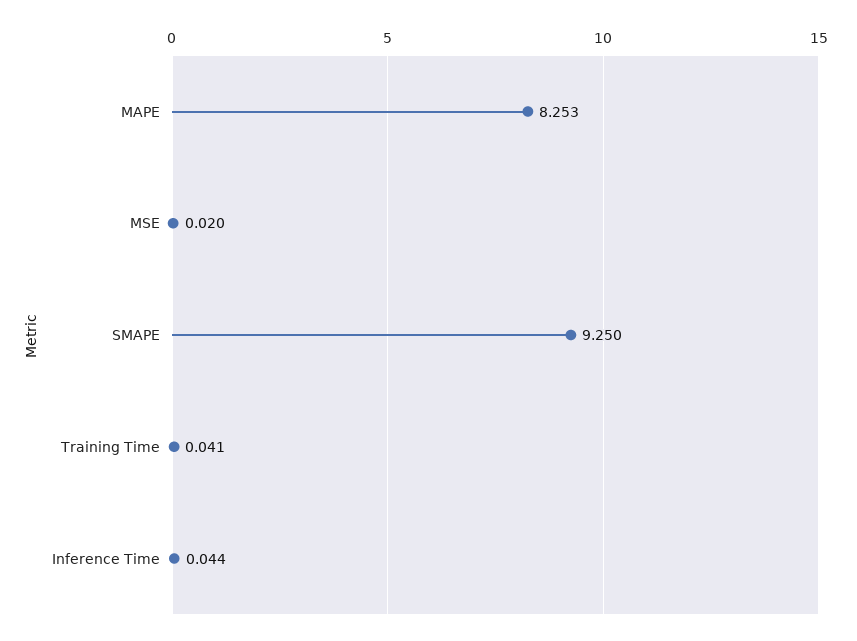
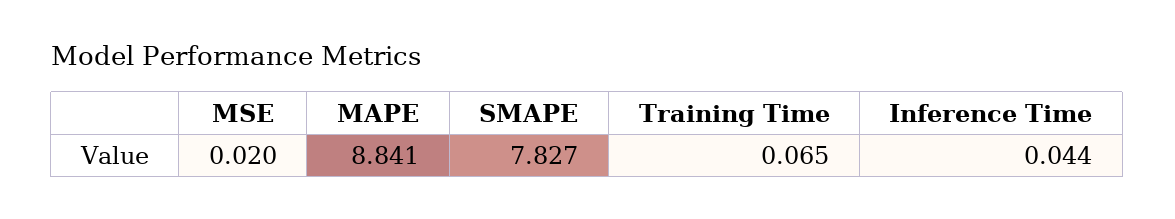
MAPE: 8.253 -> 8.841
SMAPE: 9.25 -> 7.827
Training Time: 0.041 -> 0.065

